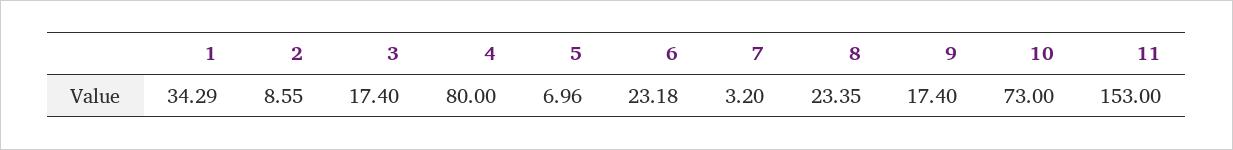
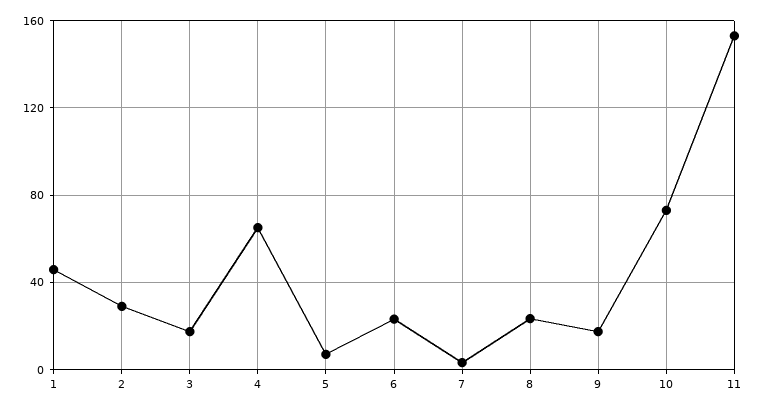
1: 34.29 -> 45
2: 8.55 -> 30
4: 80 -> 65

